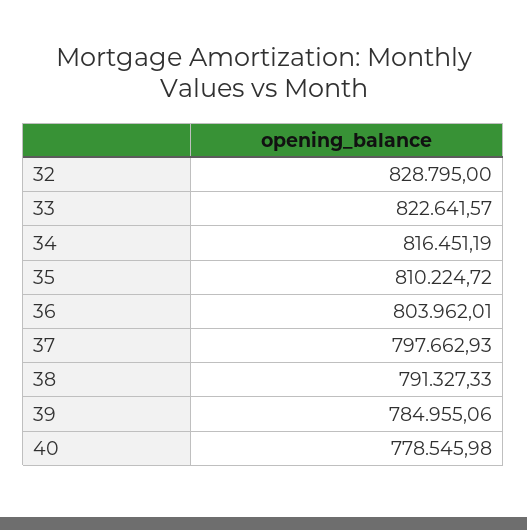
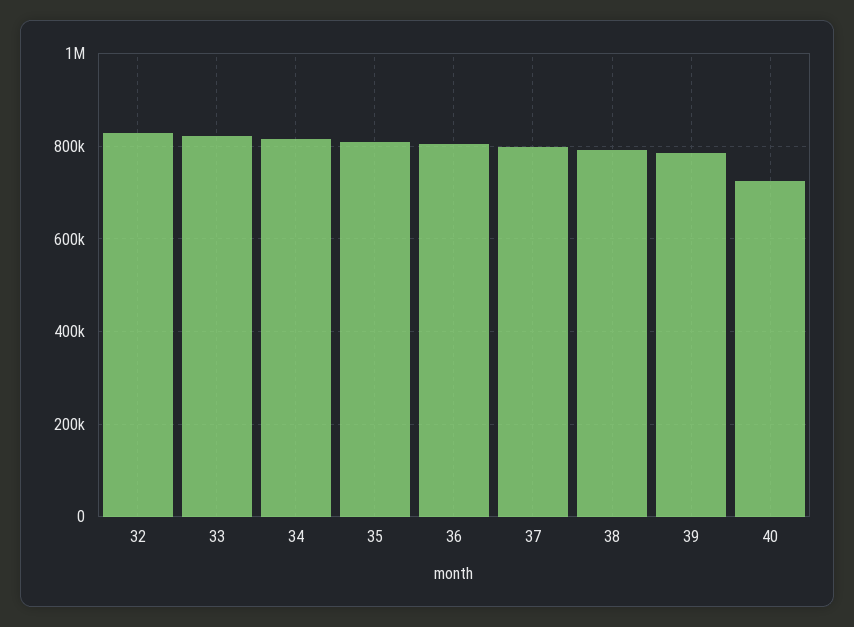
40: 778545.98 -> 720000

